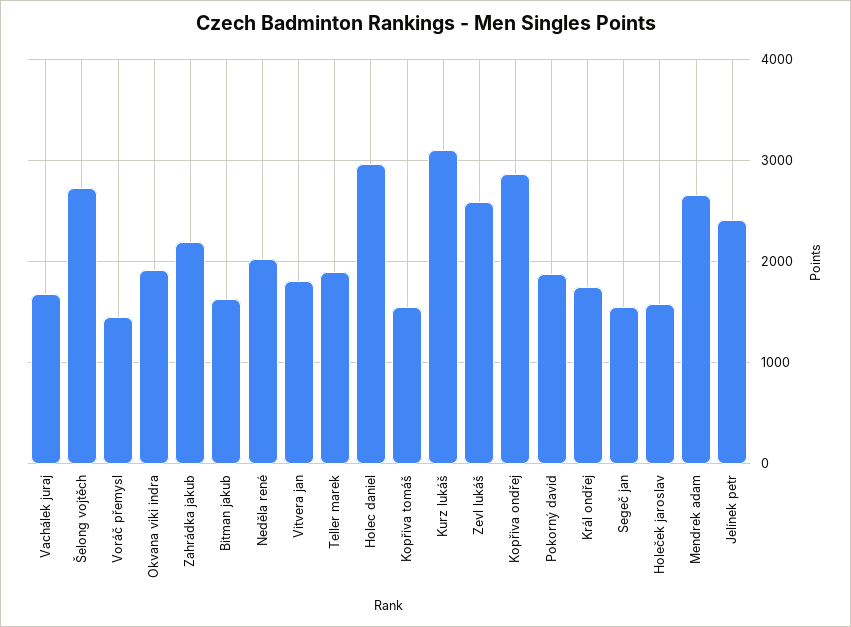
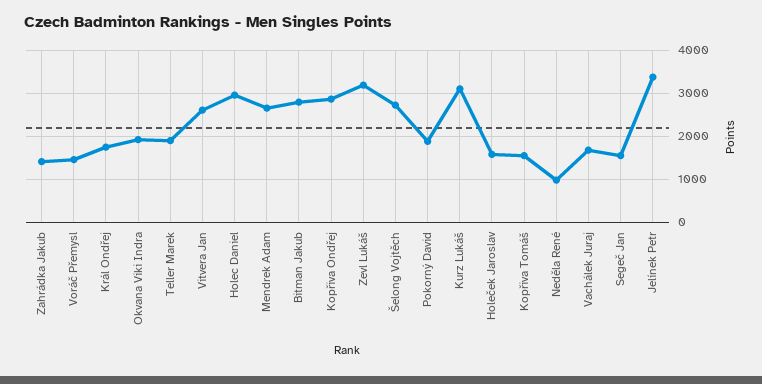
Zahrádka jakub: 2200 -> 1400
Bitman jakub: 1600 -> 2800
Neděla rené: 2000 -> 1000
Vitvera jan: 1800 -> 2600
Zevl lukáš: 2600 -> 3200
Jelínek petr: 2400 -> 3400

